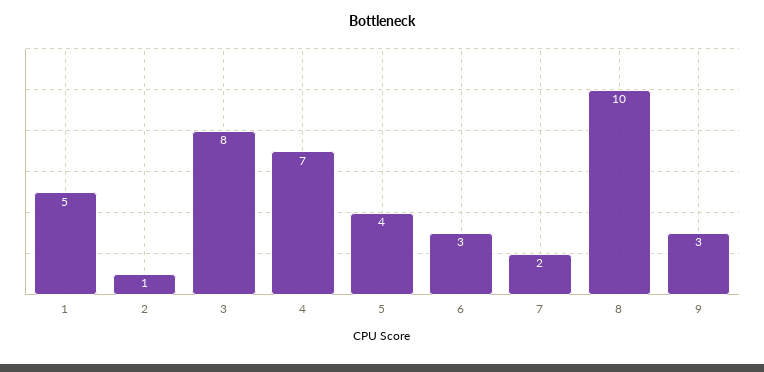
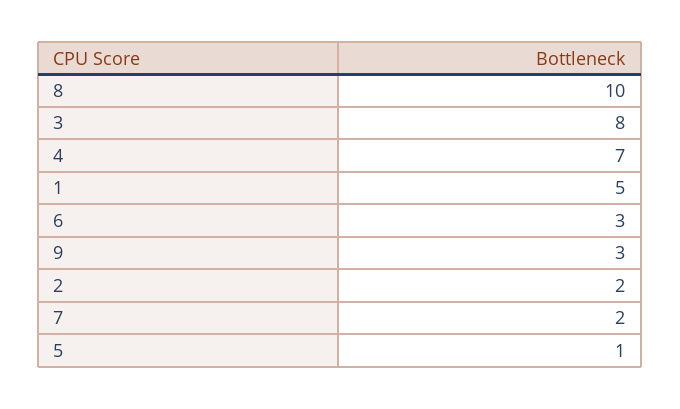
2: 1 -> 2
5: 4 -> 1

